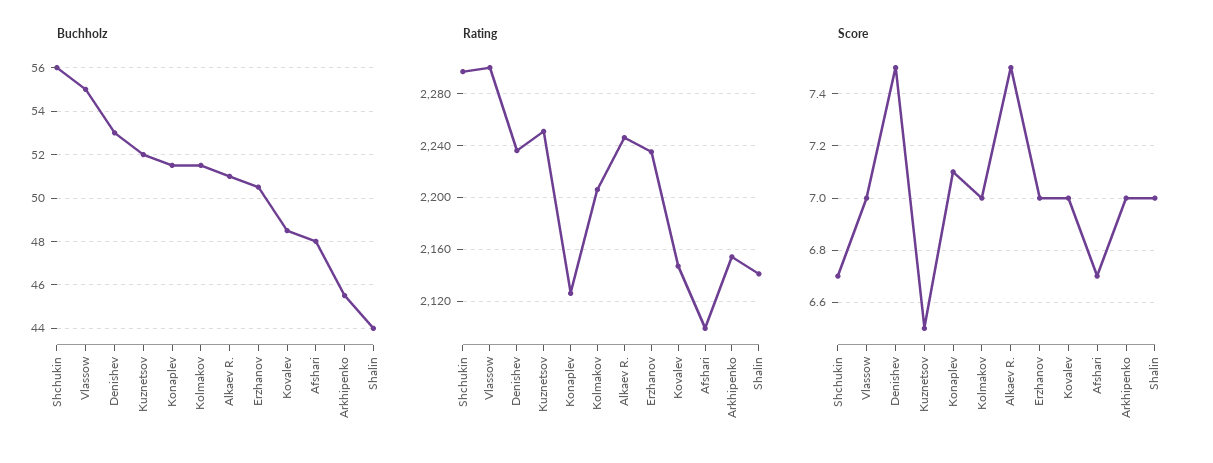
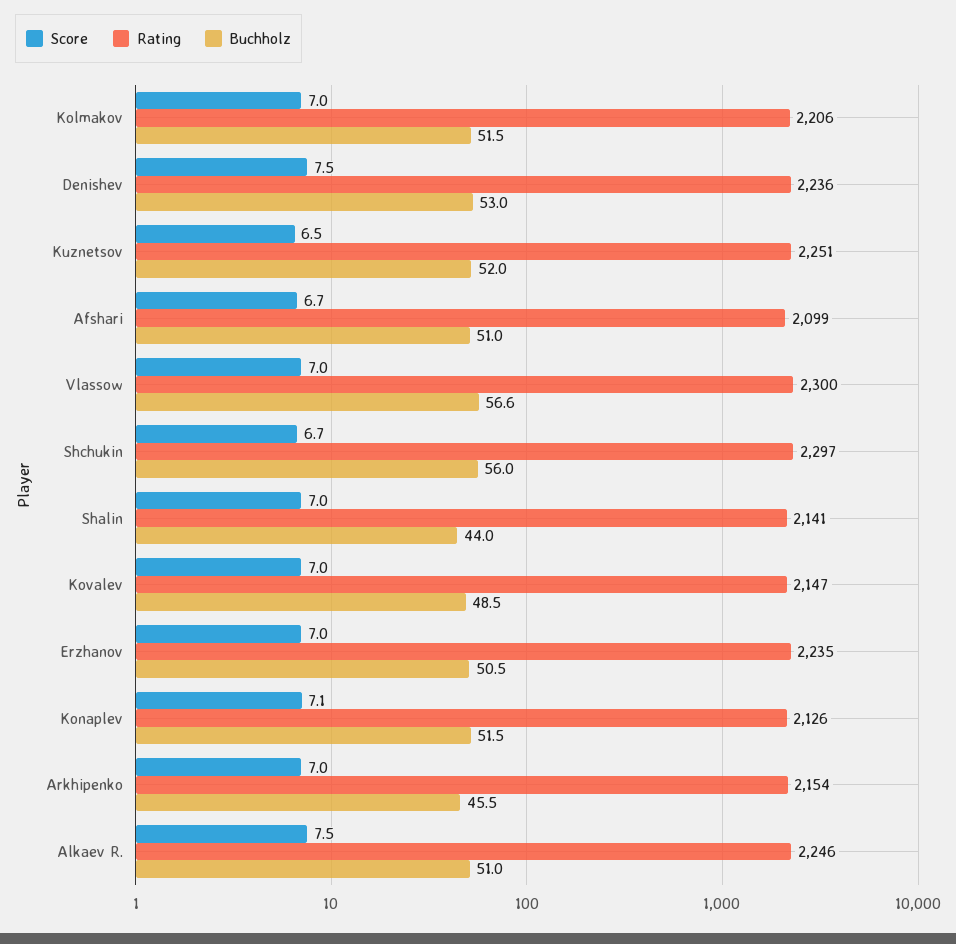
Buchholz, Vlassow: 55 -> 56.6
Buchholz, Afshari: 48 -> 51

